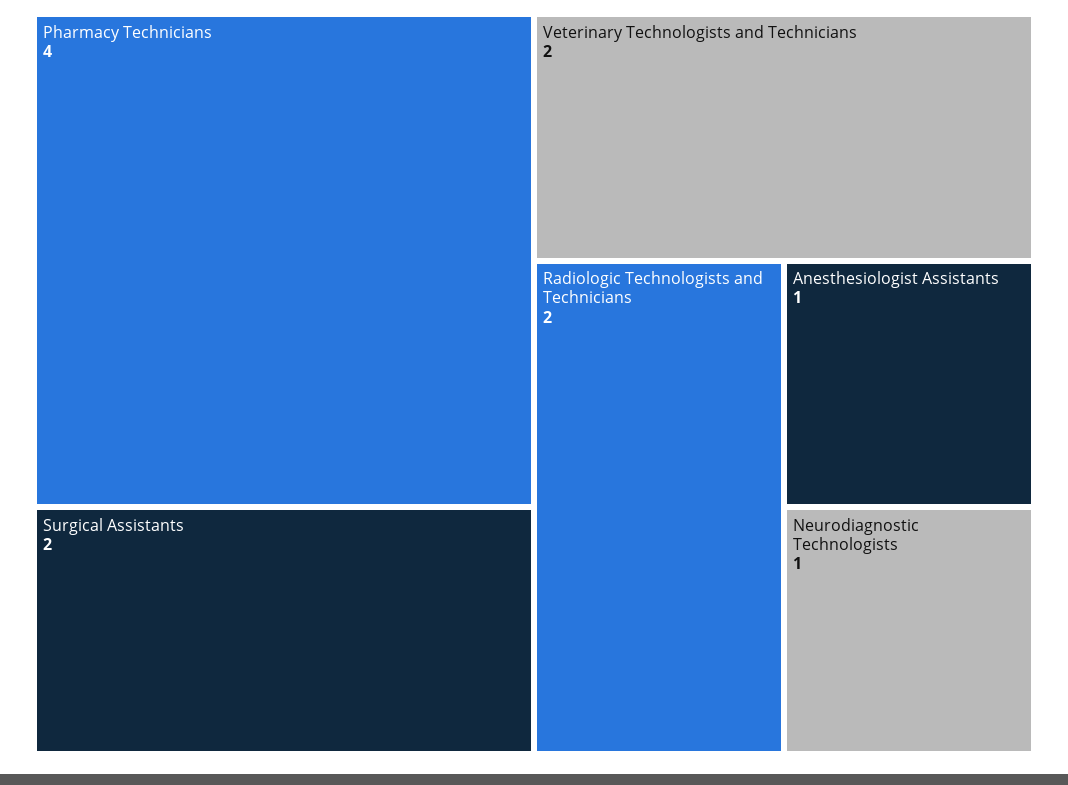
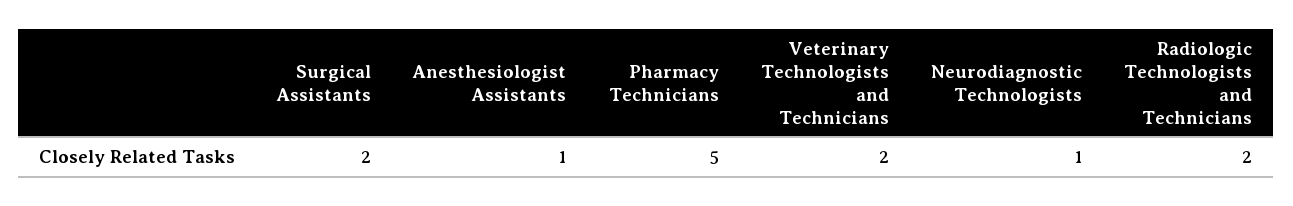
Pharmacy Technicians: 4 -> 5

